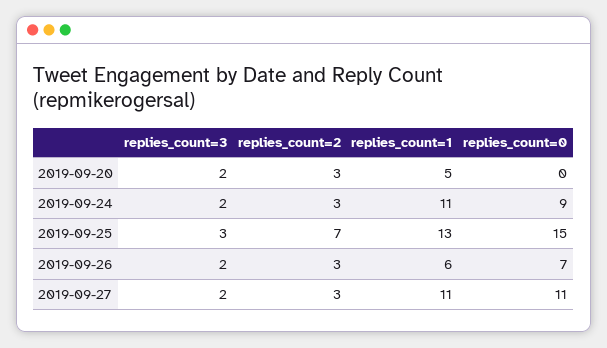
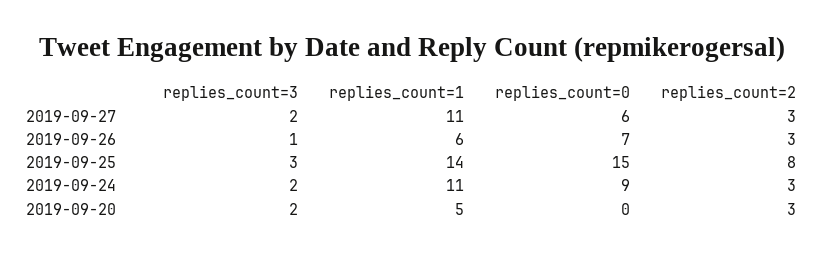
replies_count=2, 2019-09-25: 7 -> 8
replies_count=1, 2019-09-25: 13 -> 14
replies_count=3, 2019-09-26: 2 -> 1
replies_count=0, 2019-09-27: 11 -> 6

